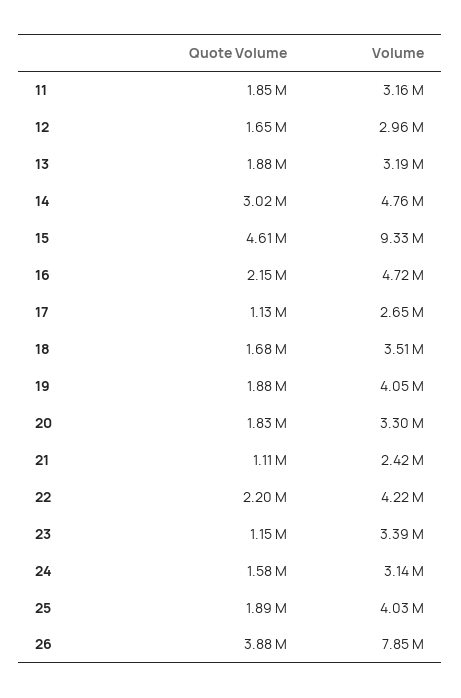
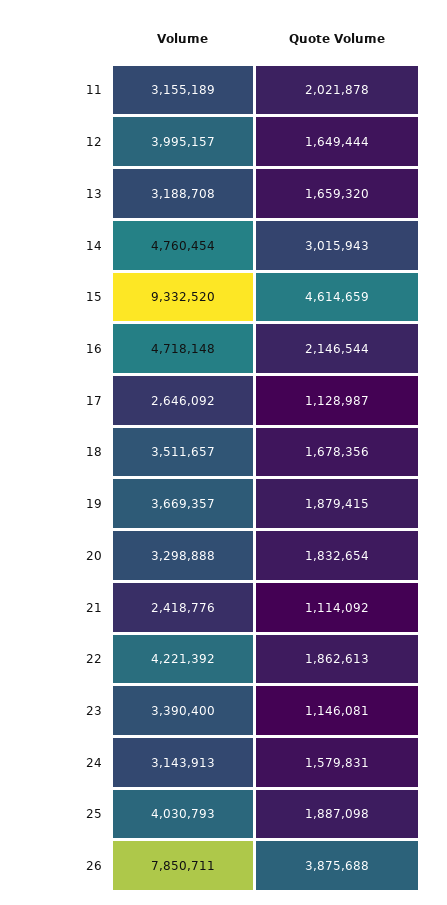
Quote Volume, 11: 1850000 -> 2021878
Volume, 12: 2960000 -> 3995157
Quote Volume, 13: 1880000 -> 1659320
Volume, 19: 4050000 -> 3669357
Quote Volume, 22: 2200000 -> 1862613

